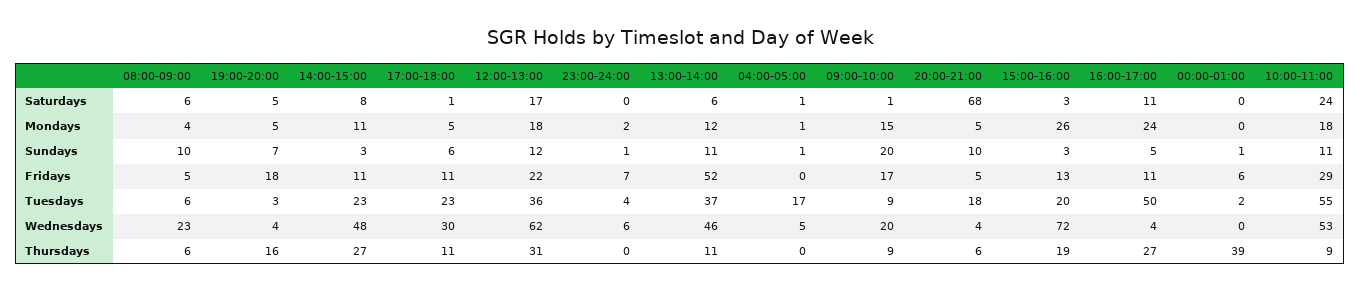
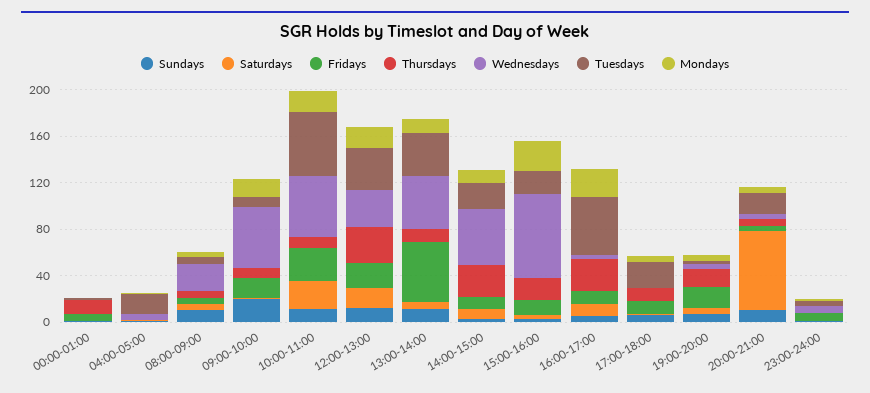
Wednesdays, 17:00-18:00: 30 -> 0
Wednesdays, 12:00-13:00: 62 -> 30
Wednesdays, 09:00-10:00: 20 -> 50
Thursdays, 00:00-01:00: 39 -> 10

